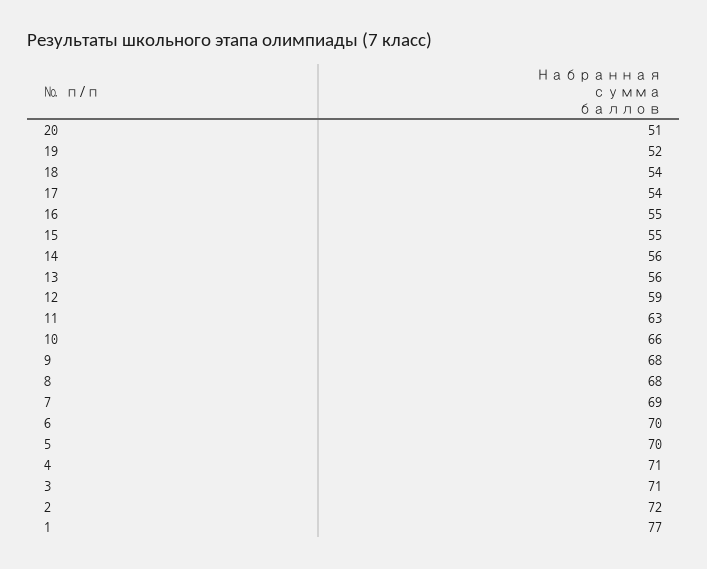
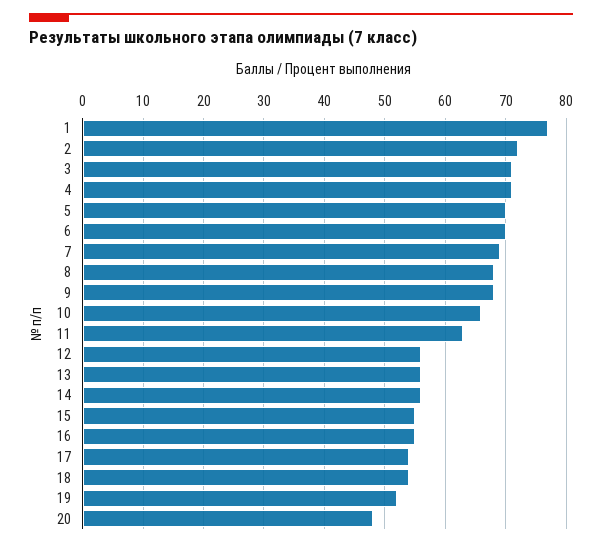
20: 51 -> 48
12: 59 -> 56

